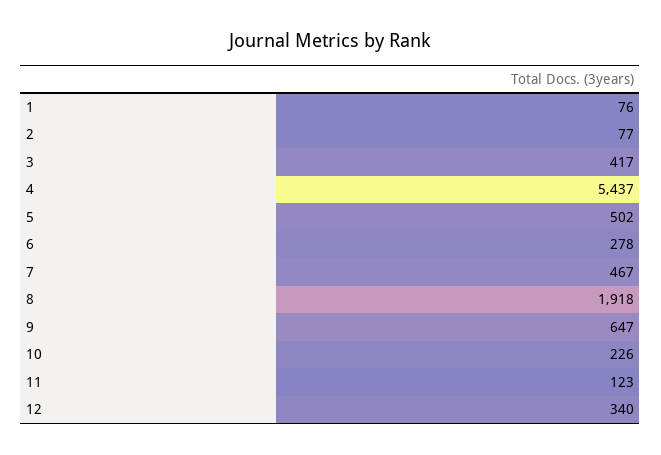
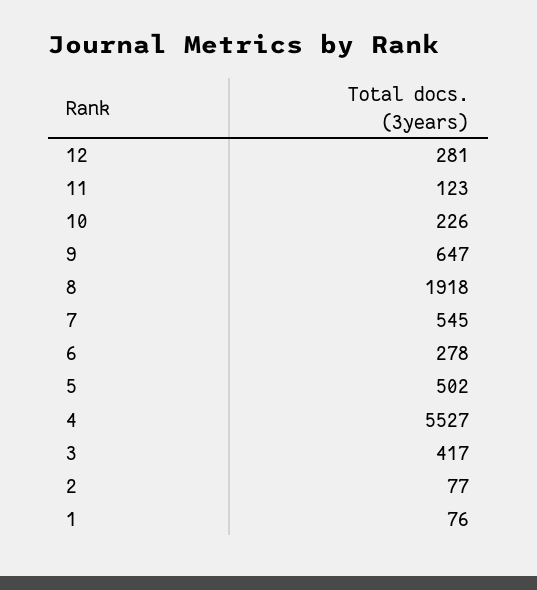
4: 5437 -> 5527
7: 467 -> 545
12: 340 -> 281

